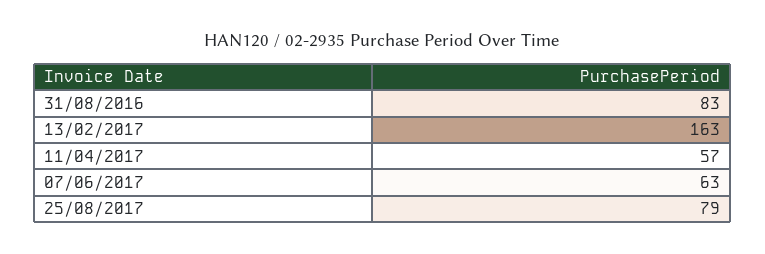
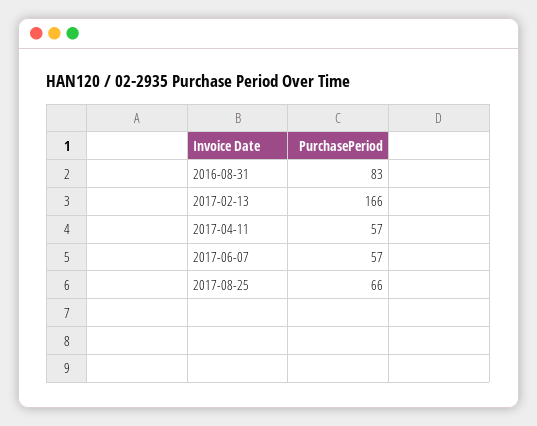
13/02/2017: 163 -> 166
07/06/2017: 63 -> 57
25/08/2017: 79 -> 66

